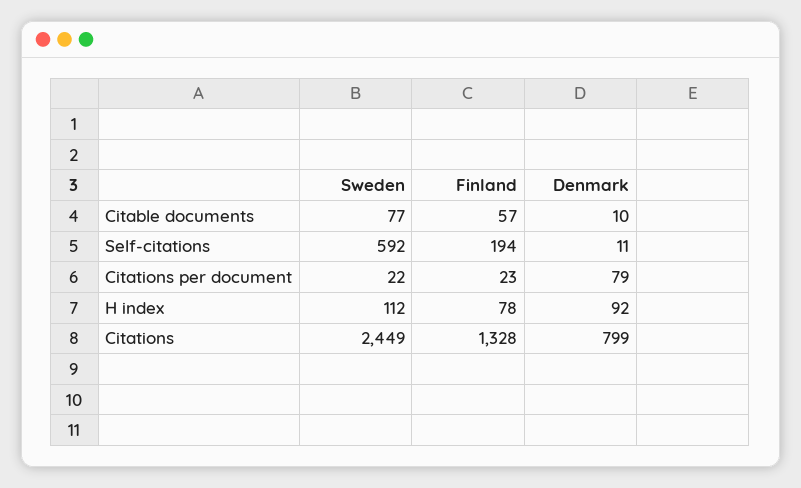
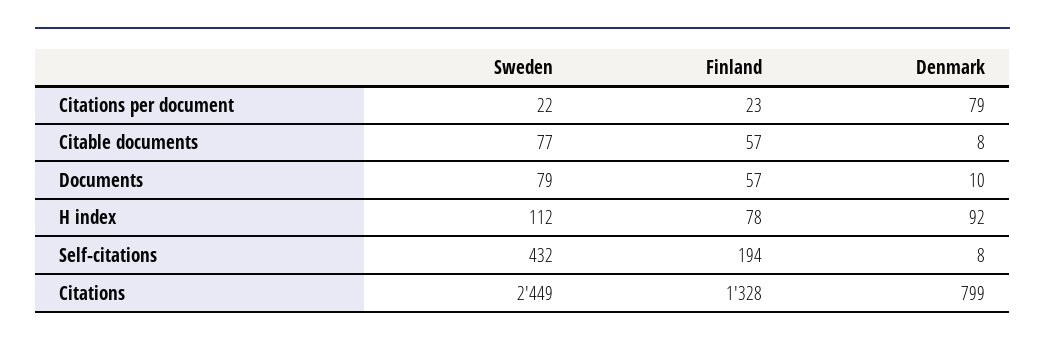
Denmark, Citable documents: 10 -> 8
Sweden, Self-citations: 592 -> 432
Denmark, Self-citations: 11 -> 8
Sweden, Documents: none -> 79
Finland, Documents: none -> 57
Denmark, Documents: none -> 10

